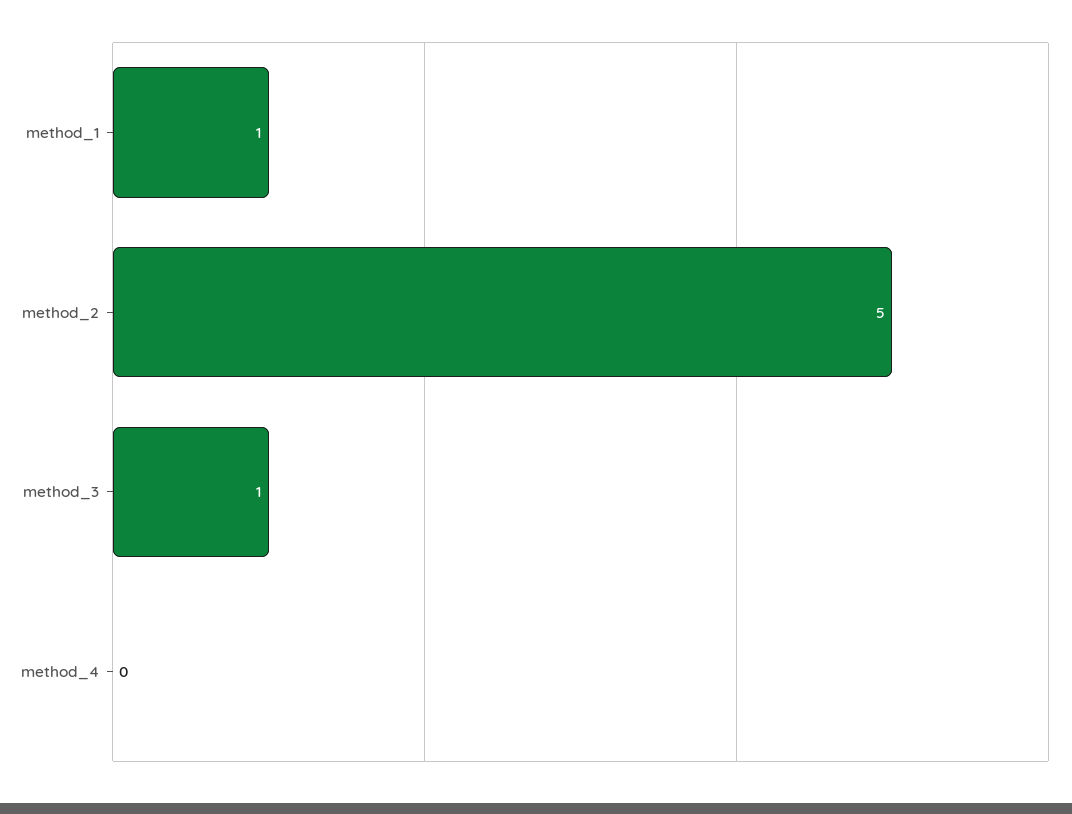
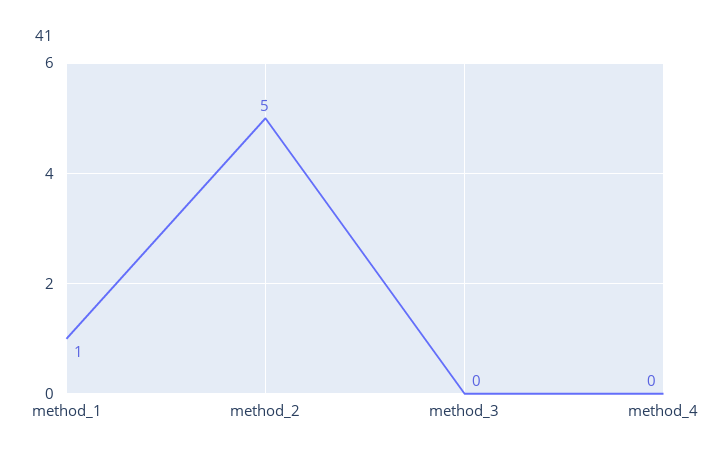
method_3: 1 -> 0

